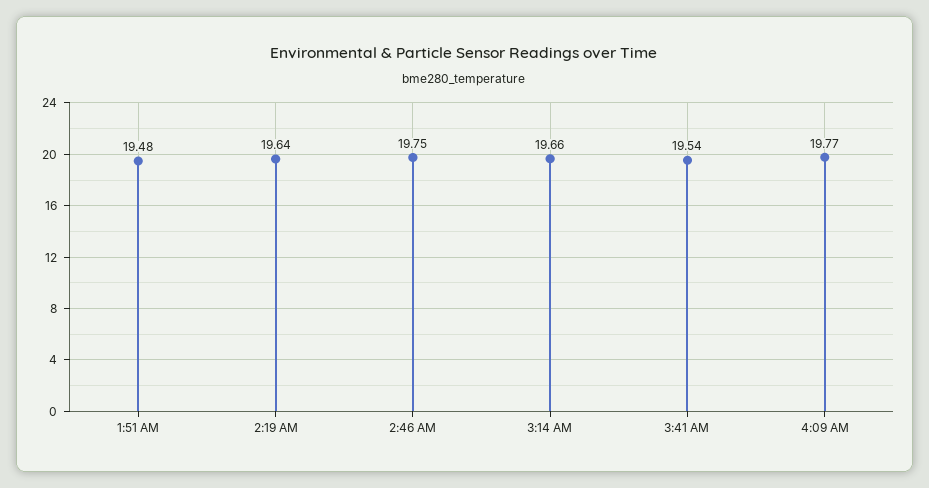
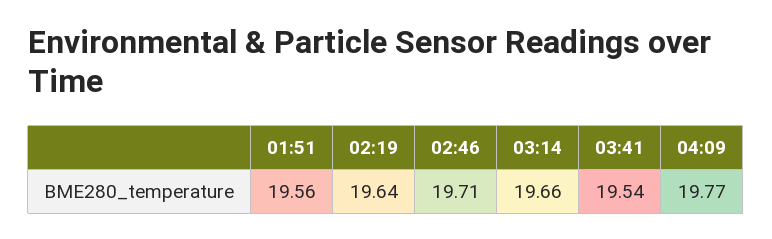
1:51 AM: 19.48 -> 19.56
2:46 AM: 19.75 -> 19.71

